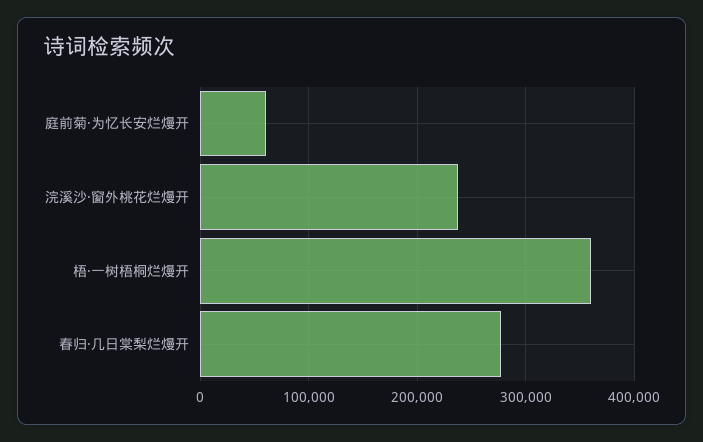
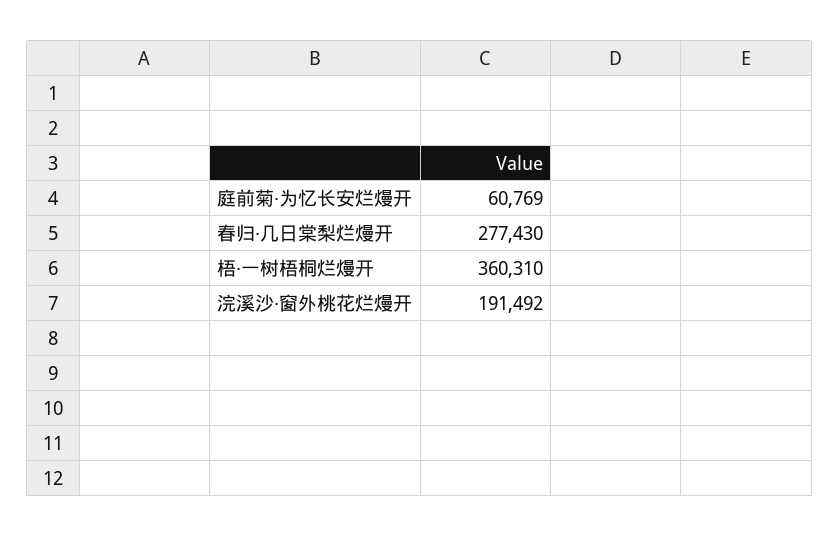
浣溪沙·窗外桃花烂熳开: 240000 -> 191492

